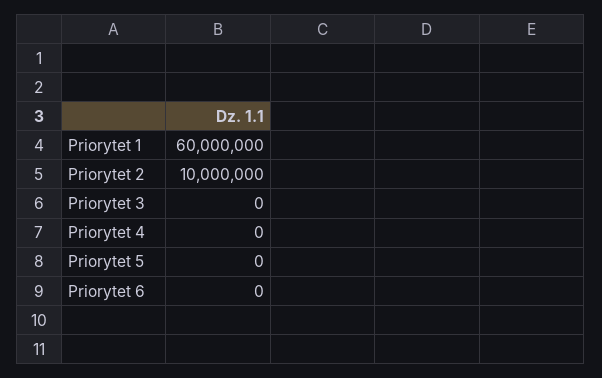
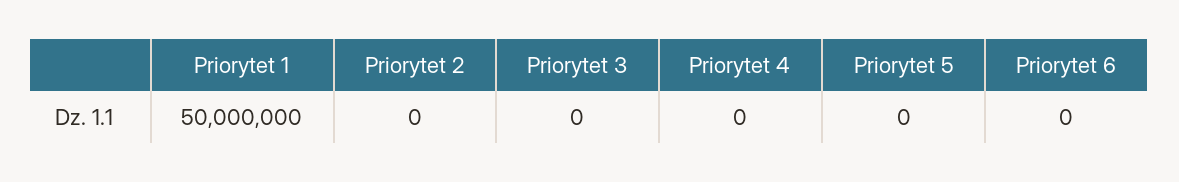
Priorytet 1: 60000000 -> 50000000
Priorytet 2: 10000000 -> 0

